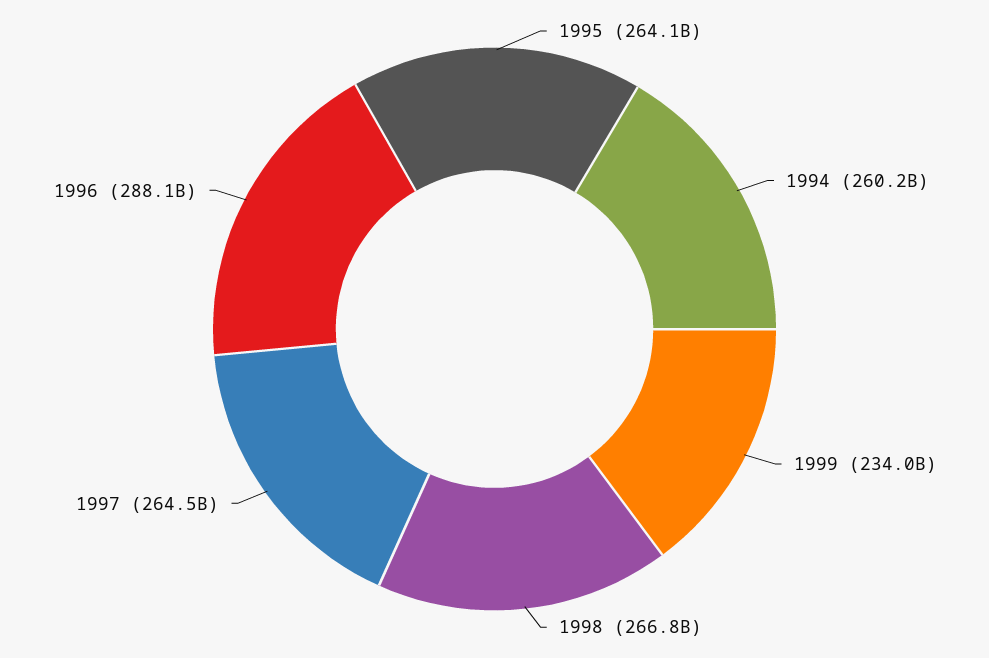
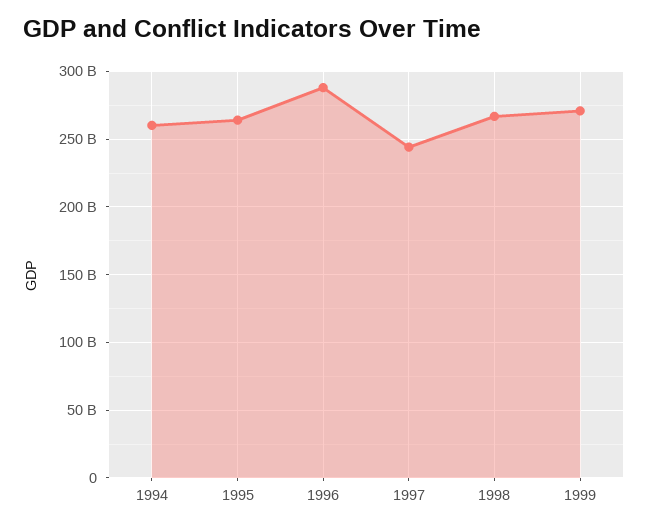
1999: 234000000000 -> 270000000000
1997: 264500000000 -> 245000000000

